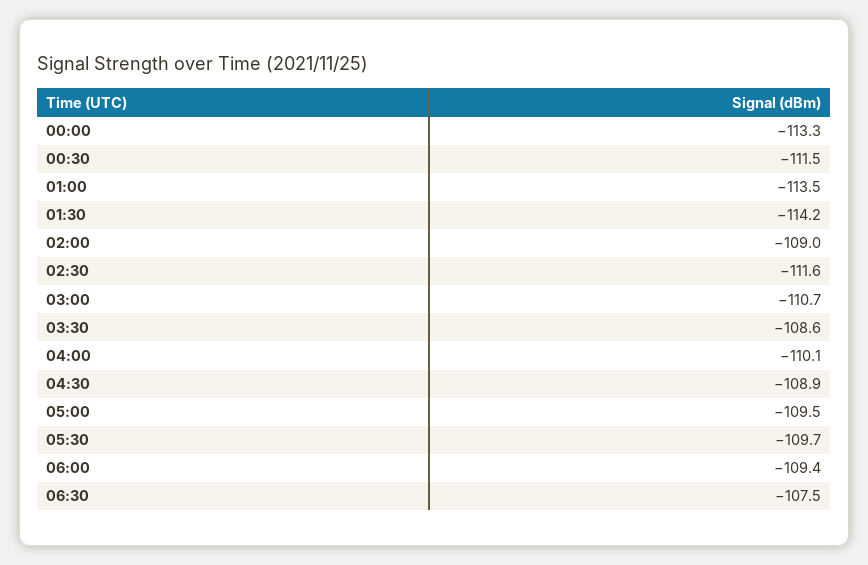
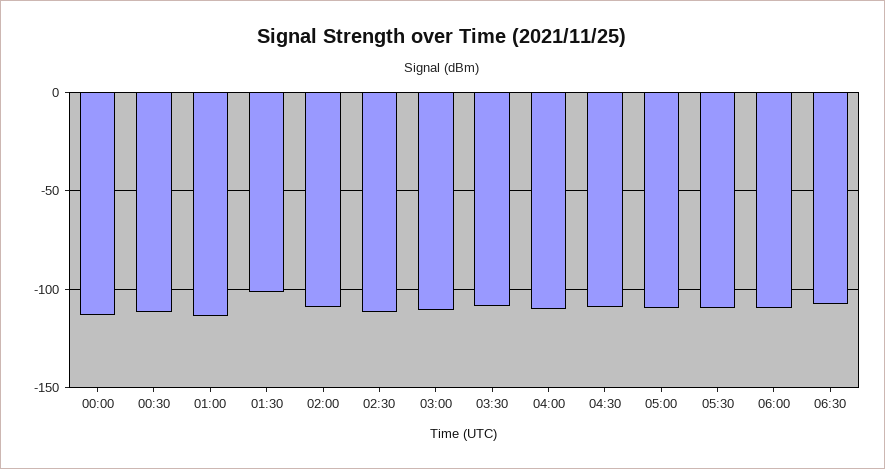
01:30: -114.2 -> -100

